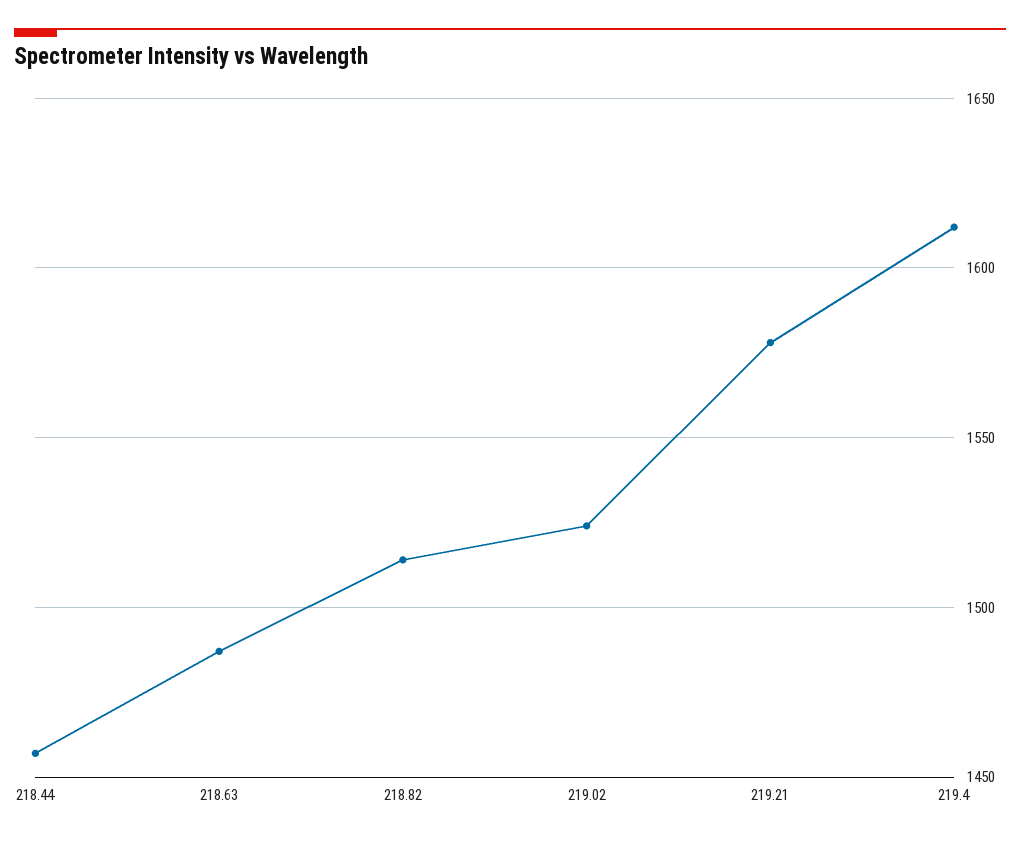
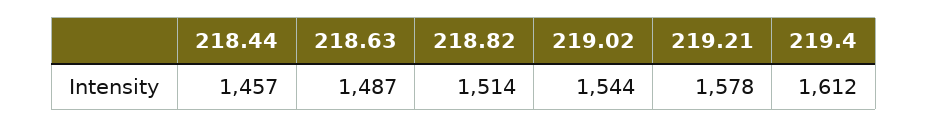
219.02: 1525 -> 1544

